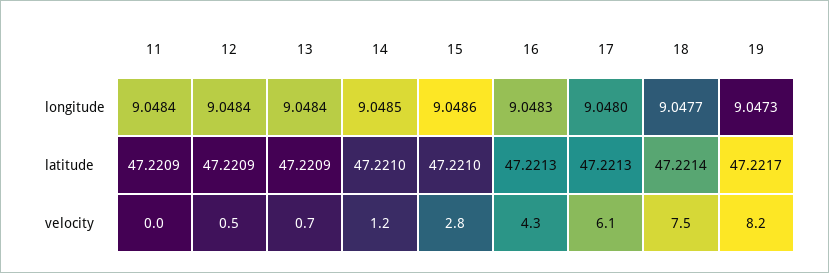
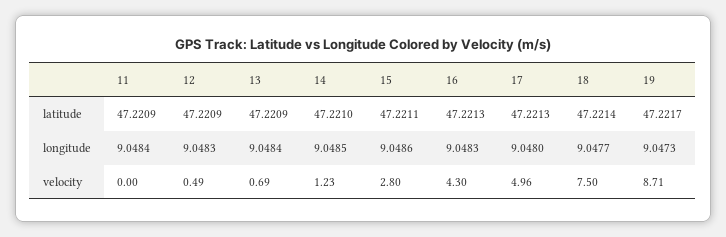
12, longitude: 9.0484 -> 9.0483
15, latitude: 47.221 -> 47.2211
17, velocity: 6.1 -> 4.96
19, velocity: 8.2 -> 8.71

